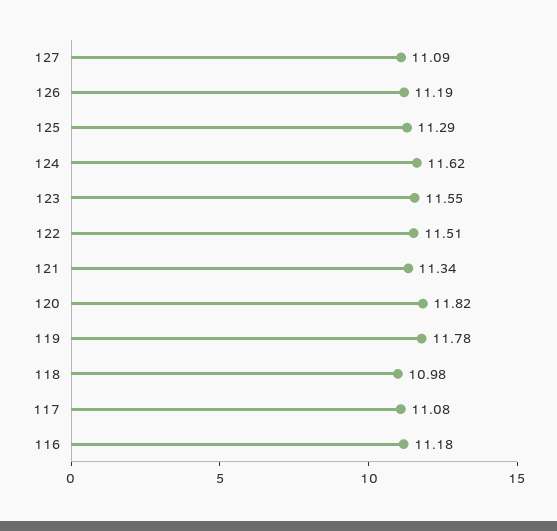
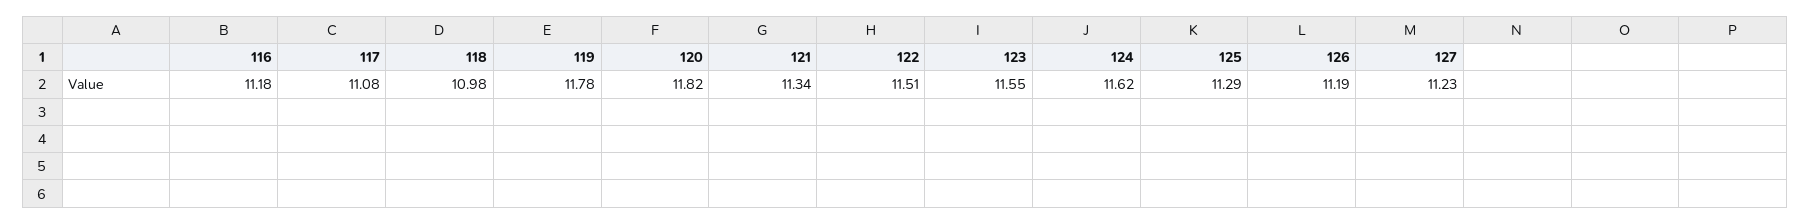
127: 11.09 -> 11.23

